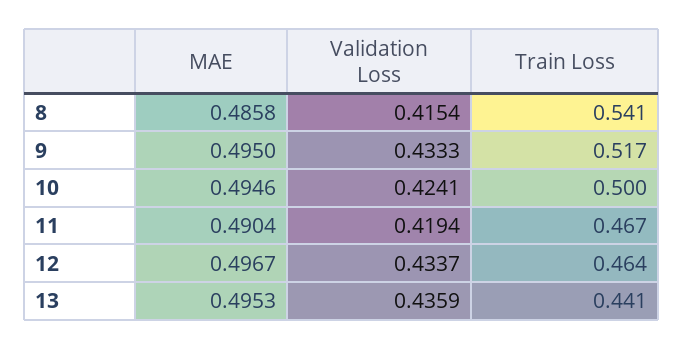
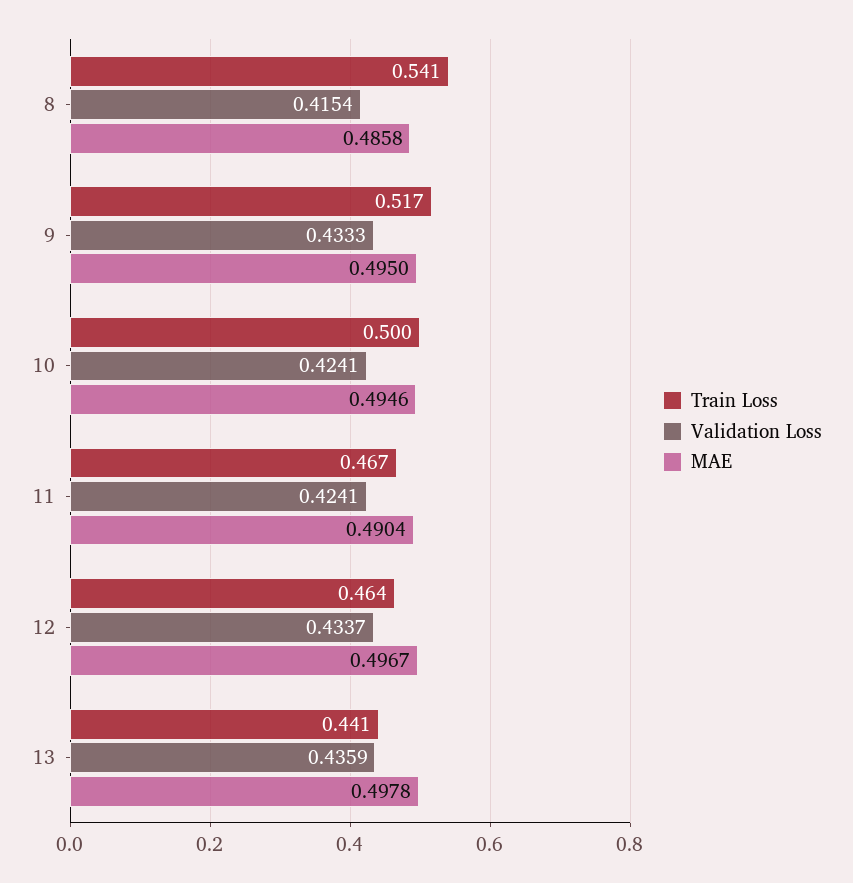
Validation Loss, 11: 0.4194 -> 0.4241
MAE, 13: 0.4953 -> 0.4978

